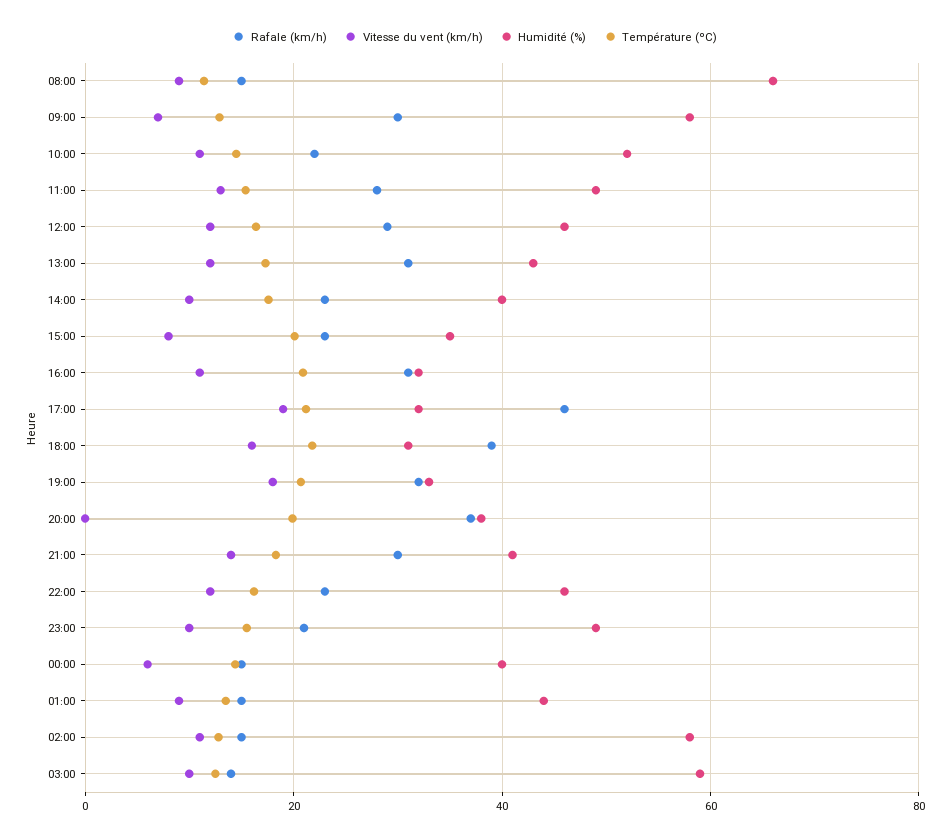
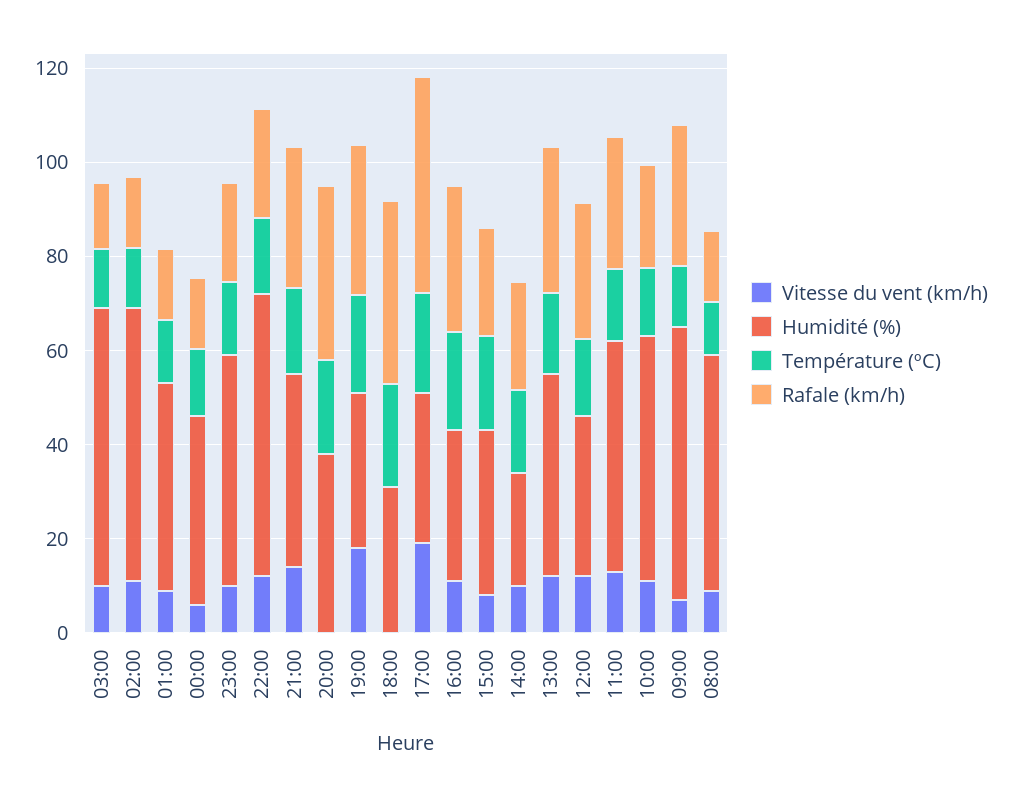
Humidité (%), 08:00: 66 -> 50
Humidité (%), 12:00: 46 -> 35
Humidité (%), 14:00: 40 -> 25
Vitesse du vent (km/h), 18:00: 16 -> 0
Humidité (%), 22:00: 46 -> 60

